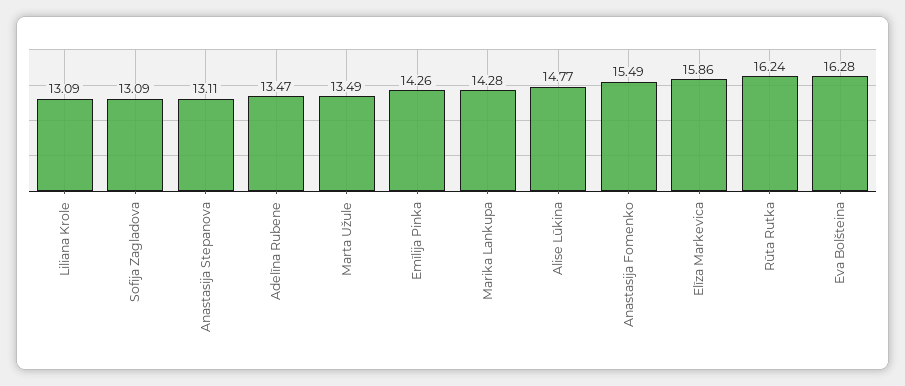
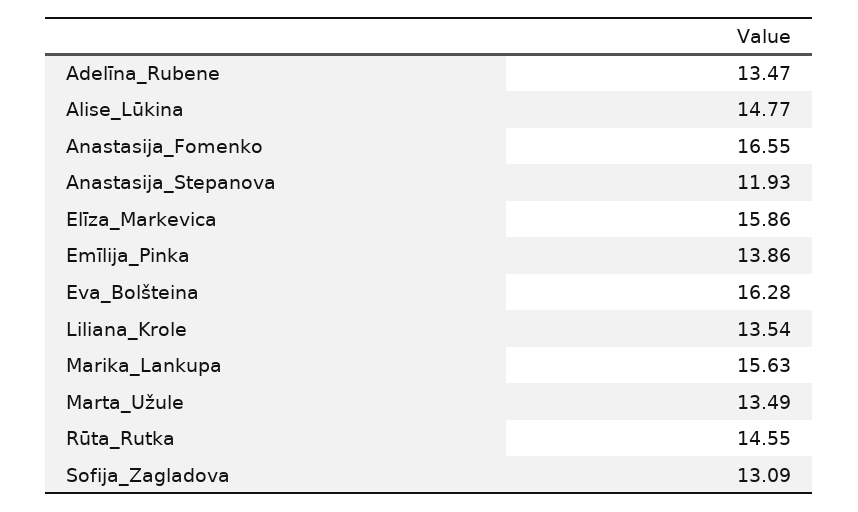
Liliana Krole: 13.09 -> 13.54
Anastasija Stepanova: 13.11 -> 11.93
Emīlija Pinka: 14.26 -> 13.86
Marika Lankupa: 14.28 -> 15.63
Anastasija Fomenko: 15.49 -> 16.55
Rūta Rutka: 16.24 -> 14.55

